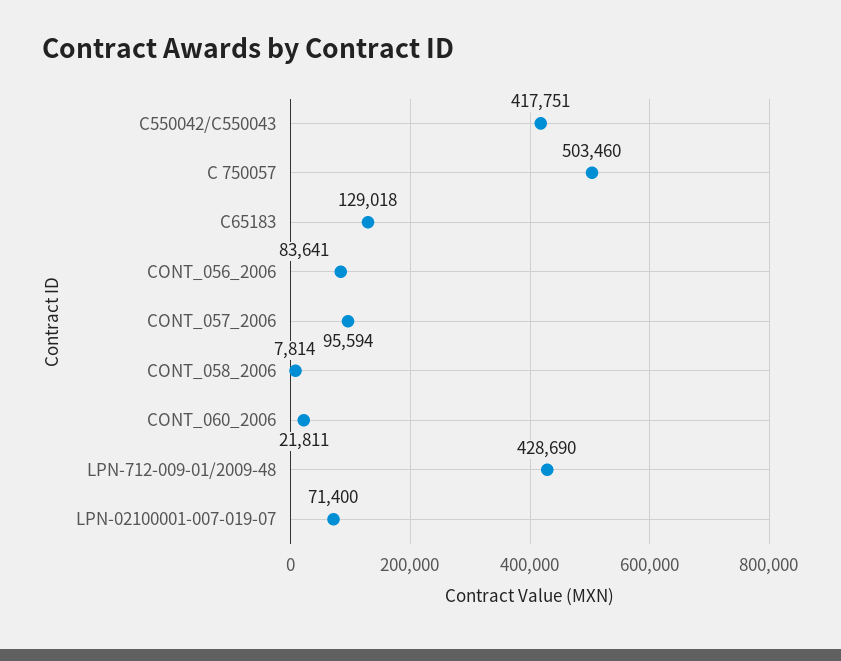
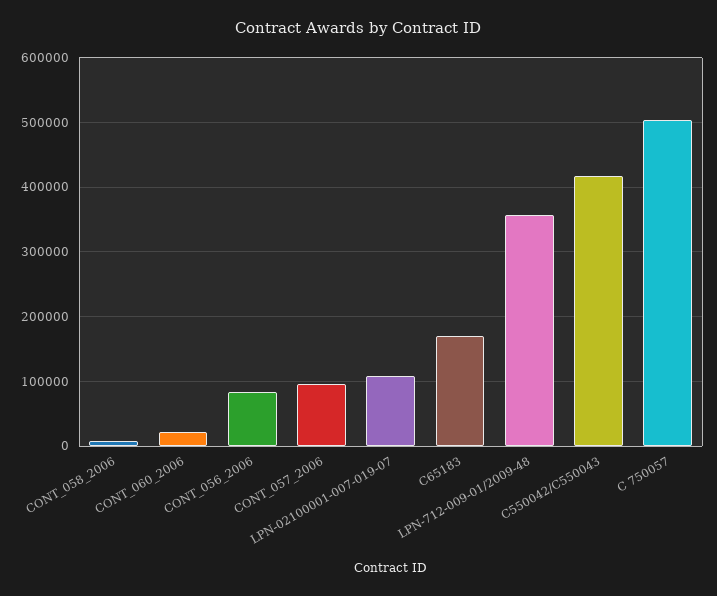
C65183: 129018 -> 170000
LPN-712-009-01/2009-48: 428690 -> 360000
LPN-02100001-007-019-07: 71400 -> 110000

